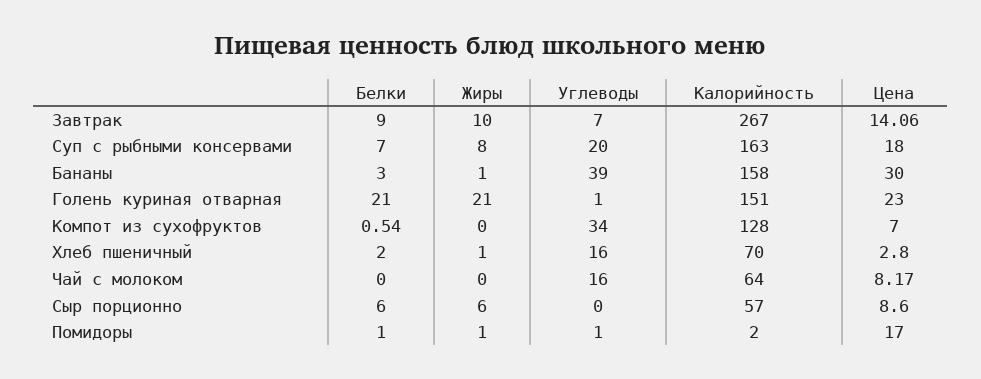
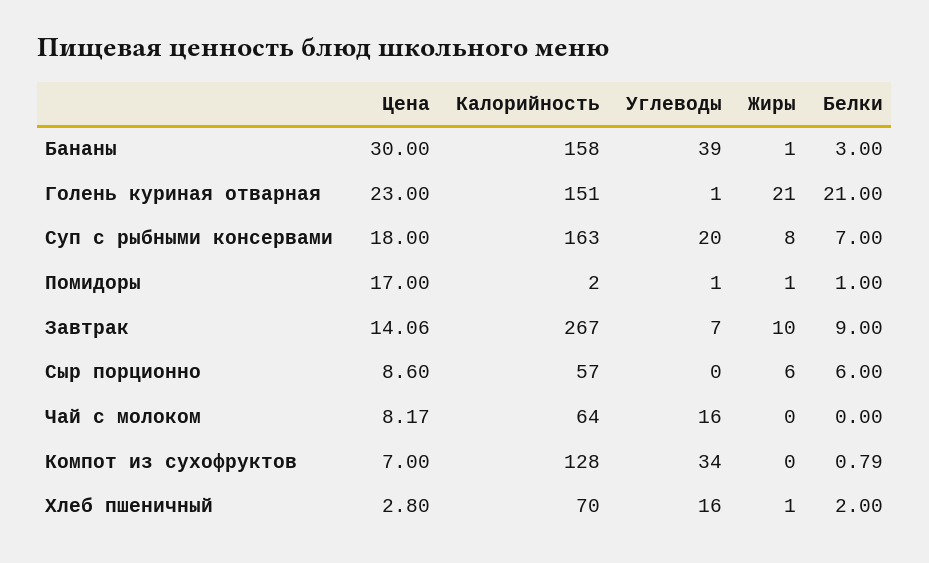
Белки, Компот из сухофруктов: 0.54 -> 0.79

